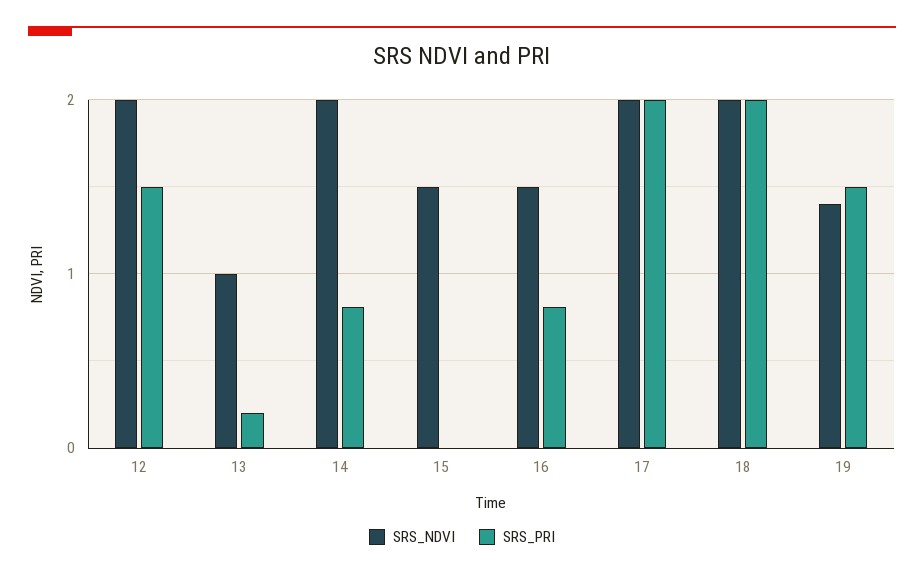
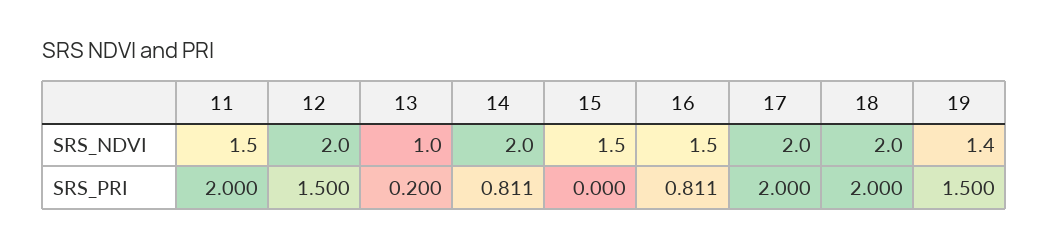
SRS_NDVI, 11: none -> 1.5
SRS_PRI, 11: none -> 2

